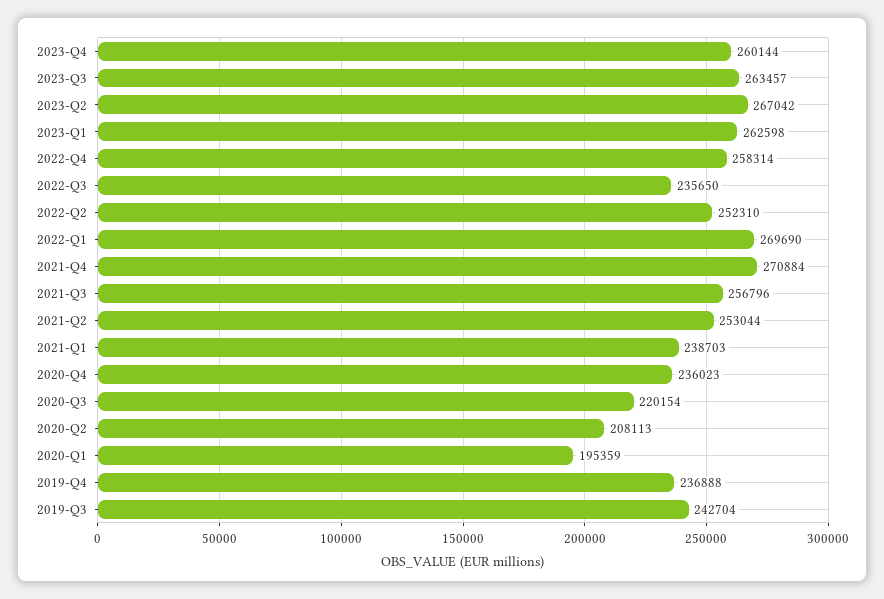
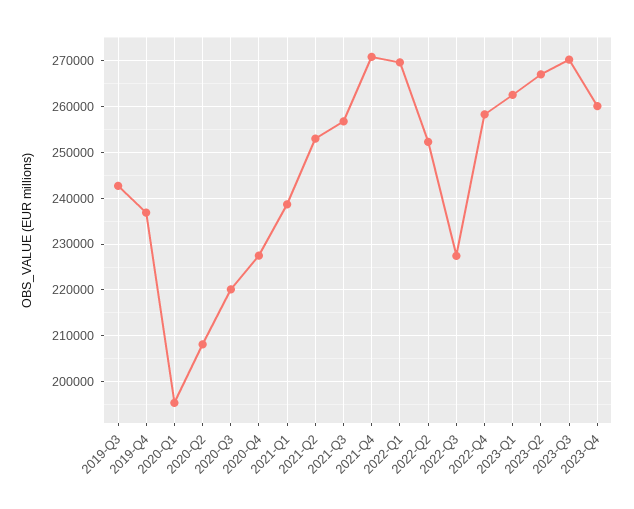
2023-Q3: 263457 -> 270000
2022-Q3: 235650 -> 228000
2020-Q4: 236023 -> 228000

